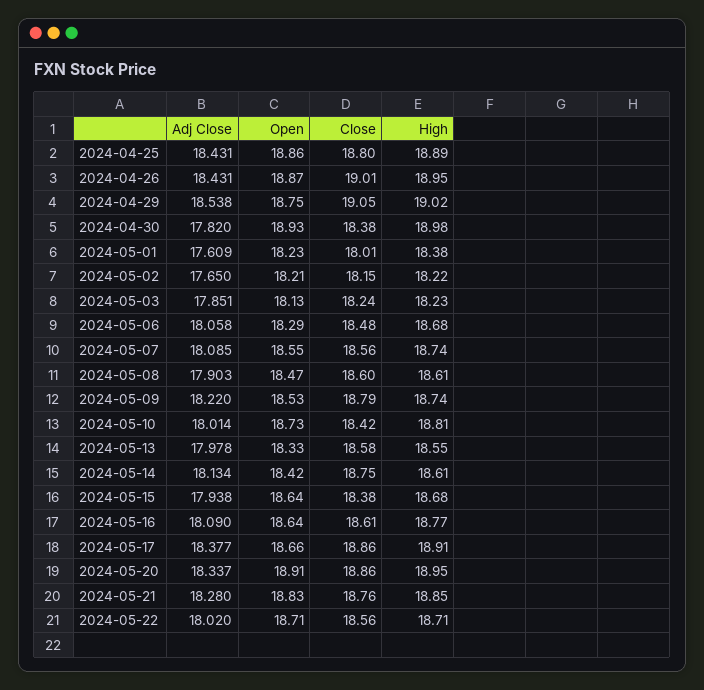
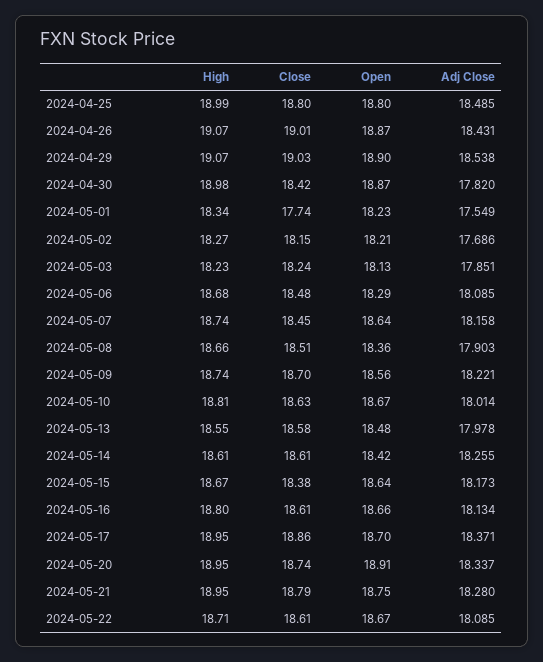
Adj Close, 2024-04-25: 18.431 -> 18.485
Open, 2024-04-25: 18.86 -> 18.8
High, 2024-04-25: 18.89 -> 18.99
High, 2024-04-26: 18.95 -> 19.07
Open, 2024-04-29: 18.75 -> 18.9
Close, 2024-04-29: 19.05 -> 19.03
High, 2024-04-29: 19.02 -> 19.07
Open, 2024-04-30: 18.93 -> 18.87
Close, 2024-04-30: 18.38 -> 18.42
Adj Close, 2024-05-01: 17.609 -> 17.549
Close, 2024-05-01: 18.01 -> 17.74
High, 2024-05-01: 18.38 -> 18.34
Adj Close, 2024-05-02: 17.65 -> 17.686
High, 2024-05-02: 18.22 -> 18.27
Adj Close, 2024-05-06: 18.058 -> 18.085
Adj Close, 2024-05-07: 18.085 -> 18.158
Open, 2024-05-07: 18.55 -> 18.64
Close, 2024-05-07: 18.56 -> 18.45
Open, 2024-05-08: 18.47 -> 18.36
Close, 2024-05-08: 18.6 -> 18.51
High, 2024-05-08: 18.61 -> 18.66
Adj Close, 2024-05-09: 18.22 -> 18.221
Open, 2024-05-09: 18.53 -> 18.56
Close, 2024-05-09: 18.79 -> 18.7
Open, 2024-05-10: 18.73 -> 18.67
Close, 2024-05-10: 18.42 -> 18.63
Open, 2024-05-13: 18.33 -> 18.48
Adj Close, 2024-05-14: 18.134 -> 18.255
Close, 2024-05-14: 18.75 -> 18.61
Adj Close, 2024-05-15: 17.938 -> 18.173
High, 2024-05-15: 18.68 -> 18.67
Adj Close, 2024-05-16: 18.09 -> 18.134
Open, 2024-05-16: 18.64 -> 18.66
High, 2024-05-16: 18.77 -> 18.8
Adj Close, 2024-05-17: 18.377 -> 18.371
Open, 2024-05-17: 18.66 -> 18.7
High, 2024-05-17: 18.91 -> 18.95
Close, 2024-05-20: 18.86 -> 18.74
Open, 2024-05-21: 18.83 -> 18.75
Close, 2024-05-21: 18.76 -> 18.79
High, 2024-05-21: 18.85 -> 18.95
Adj Close, 2024-05-22: 18.02 -> 18.085
Open, 2024-05-22: 18.71 -> 18.67
Close, 2024-05-22: 18.56 -> 18.61

